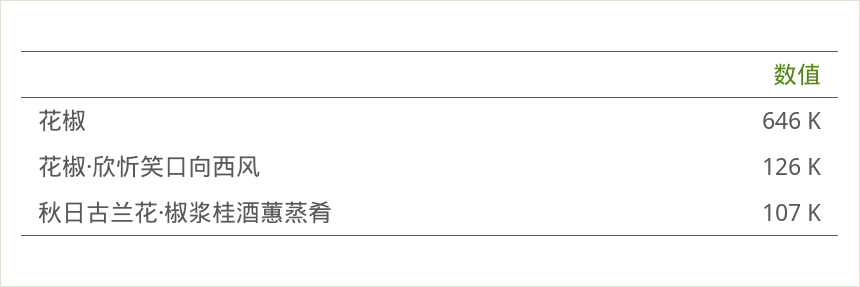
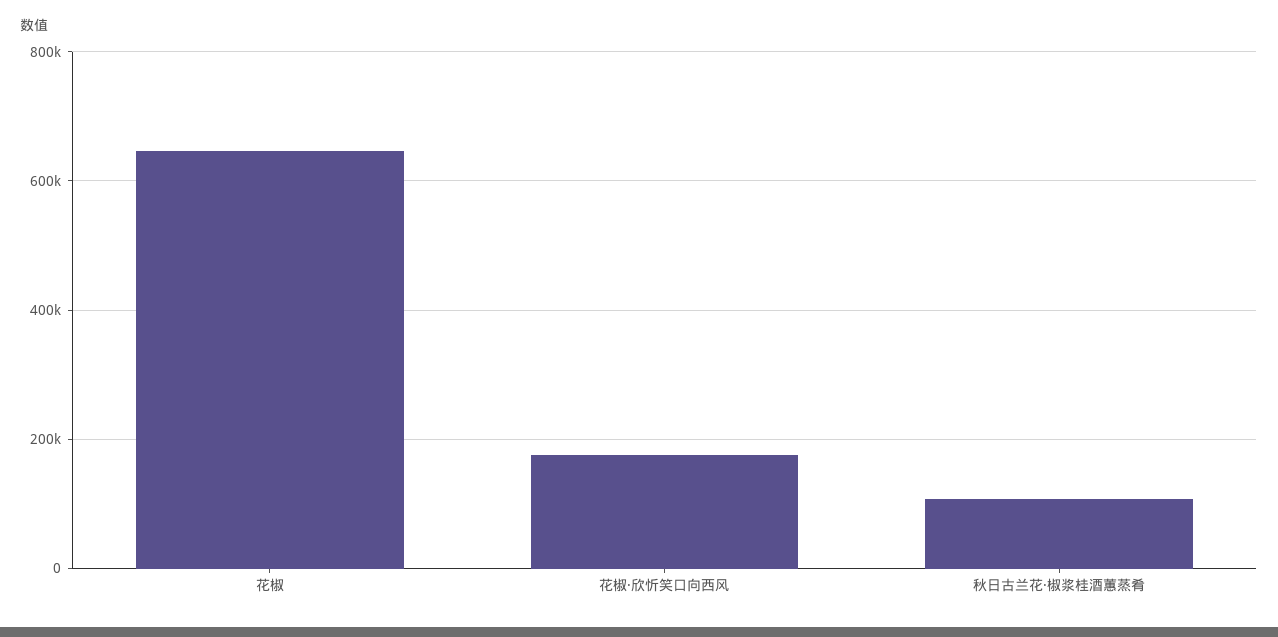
花椒·欣忻笑口向西风: 126000 -> 180000

